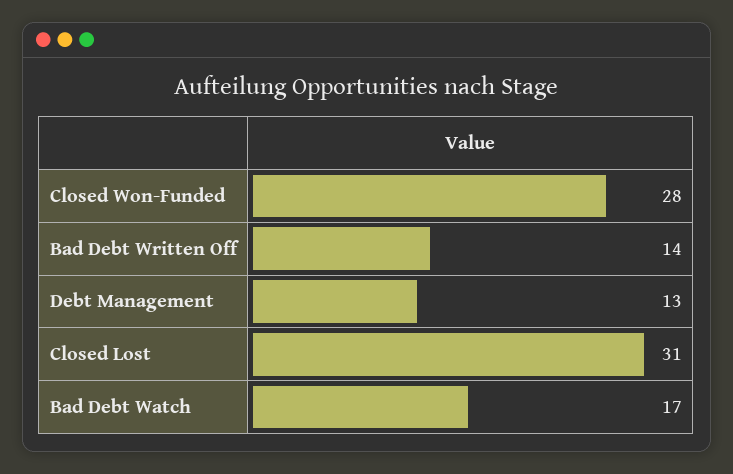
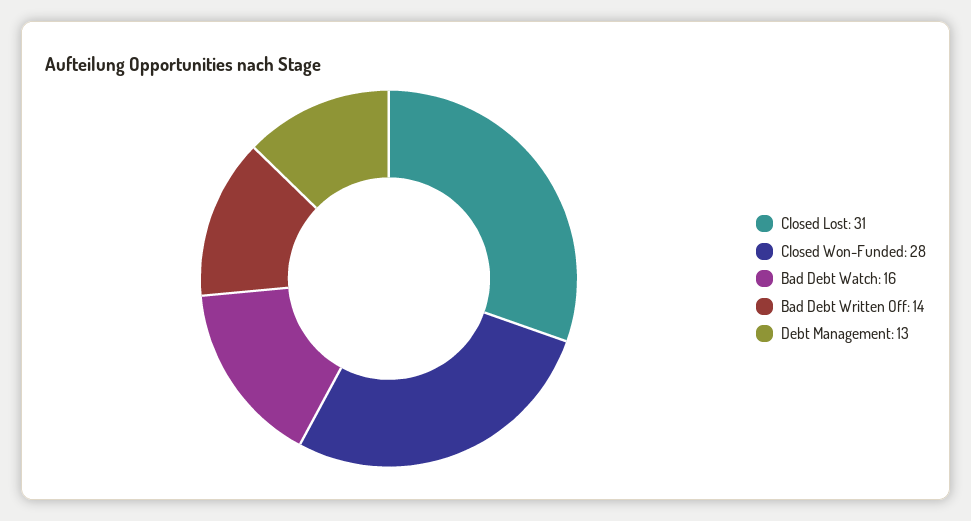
Bad Debt Watch: 17 -> 16

